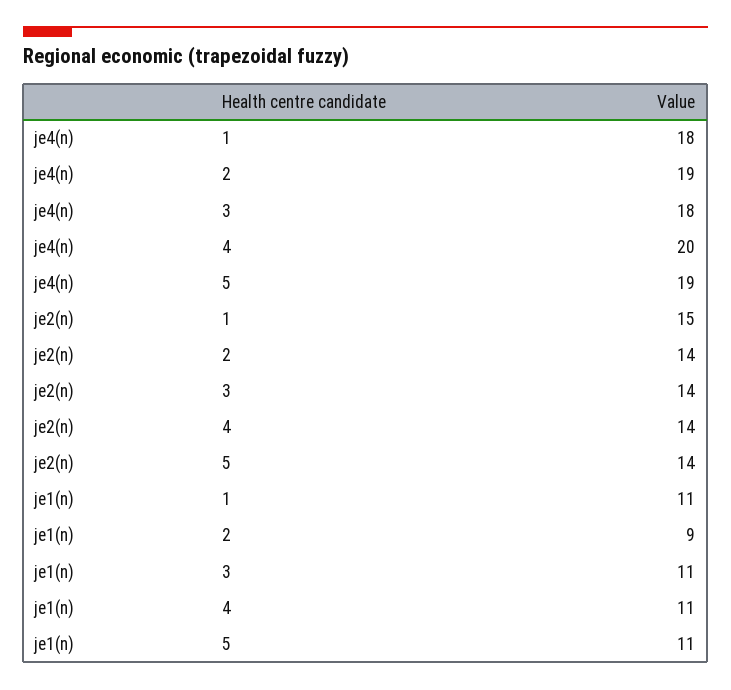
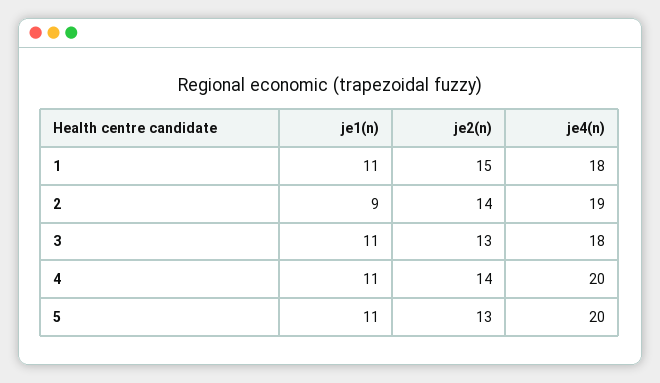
je4(n), 5: 19 -> 20
je2(n), 3: 14 -> 13
je2(n), 5: 14 -> 13

